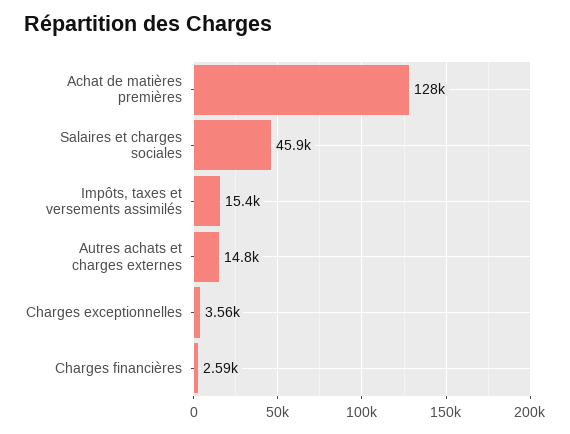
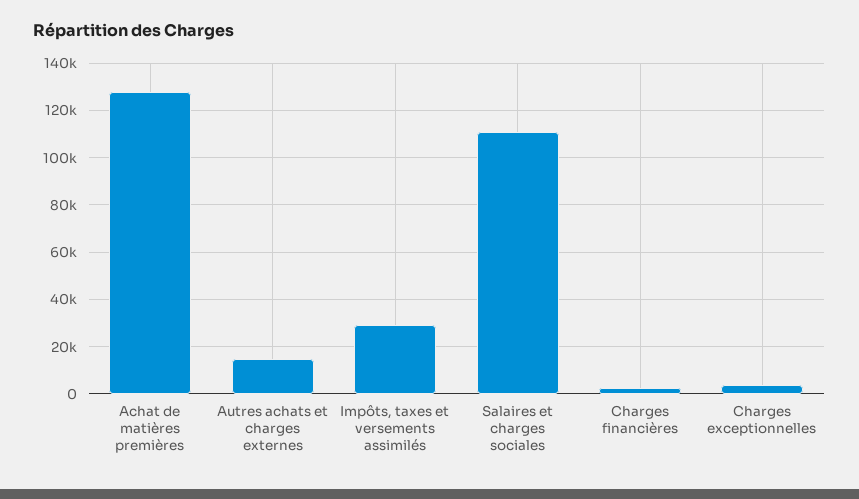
Salaires et charges sociales: 45900 -> 110000
Impôts, taxes et versements assimilés: 15400 -> 30000

